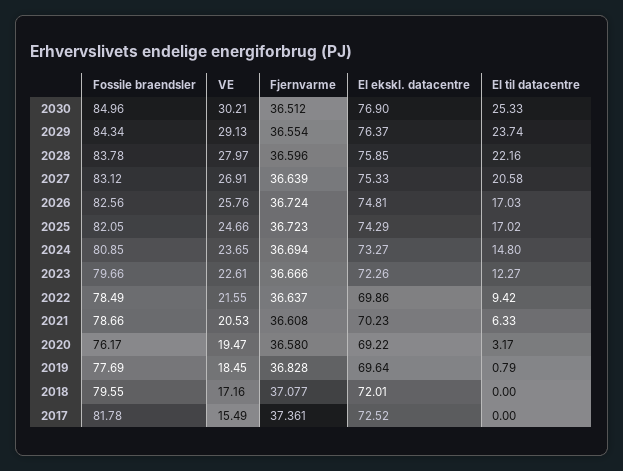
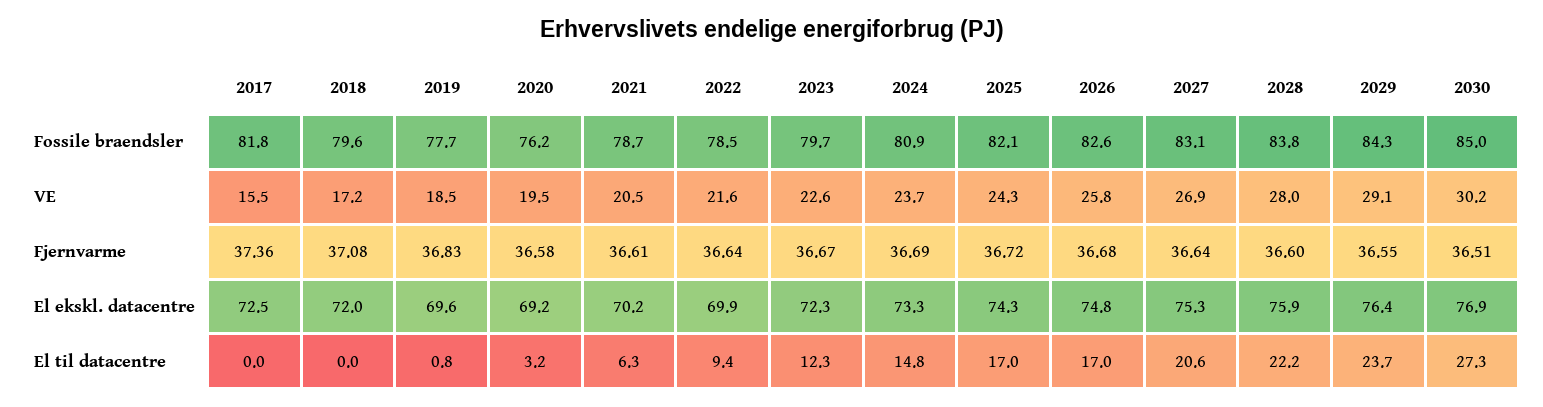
El til datacentre, 2030: 25.33 -> 27.3
Fjernvarme, 2026: 36.724 -> 36.68
VE, 2025: 24.66 -> 24.3

